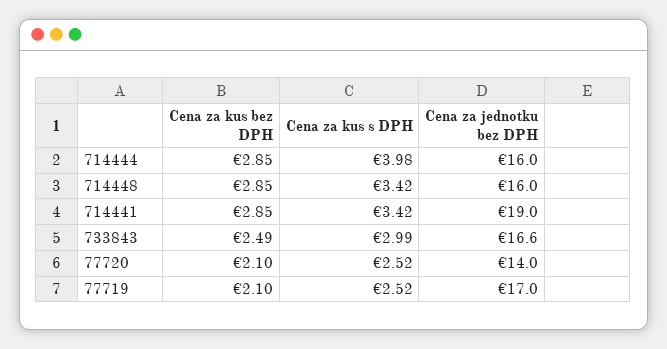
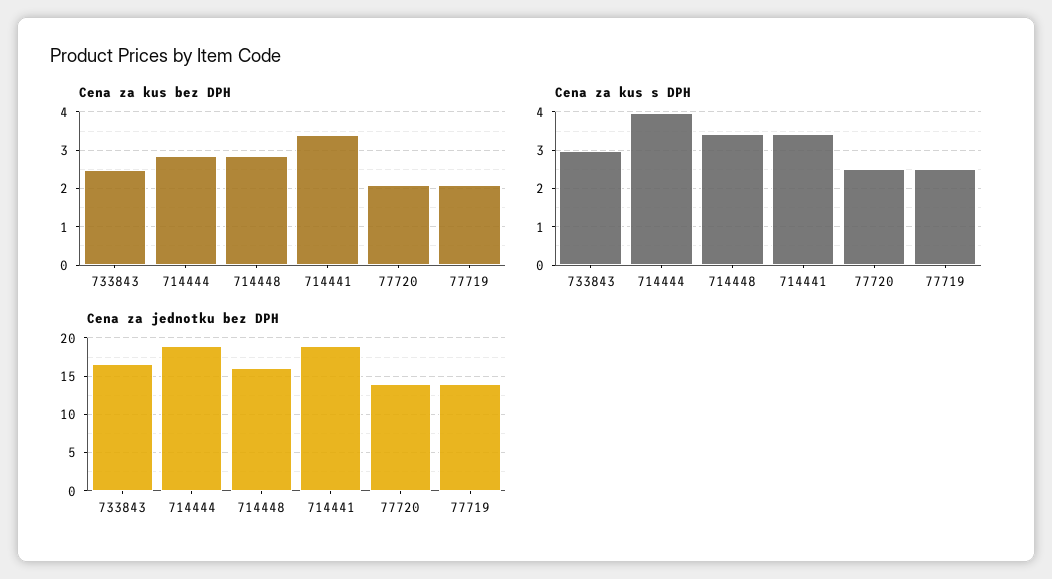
Cena za jednotku bez DPH, 714444: 16 -> 19
Cena za kus bez DPH, 714441: 2.85 -> 3.4
Cena za jednotku bez DPH, 77719: 17 -> 14

